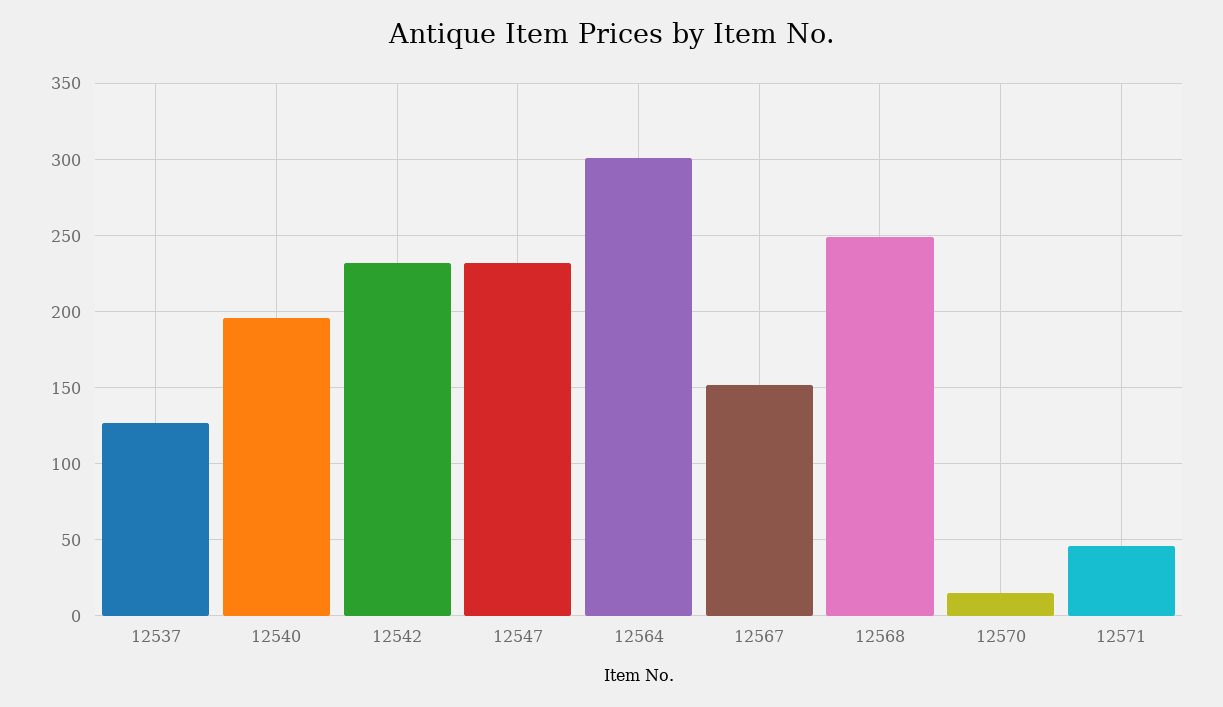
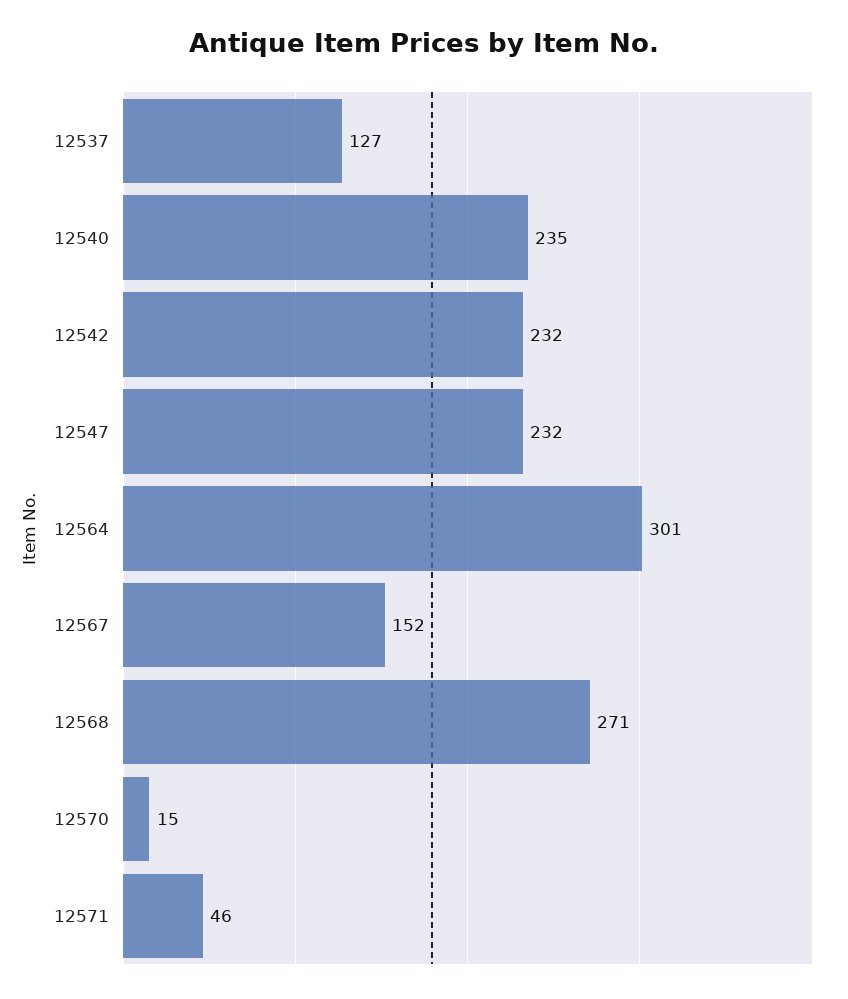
12540: 195 -> 235
12568: 250 -> 271

